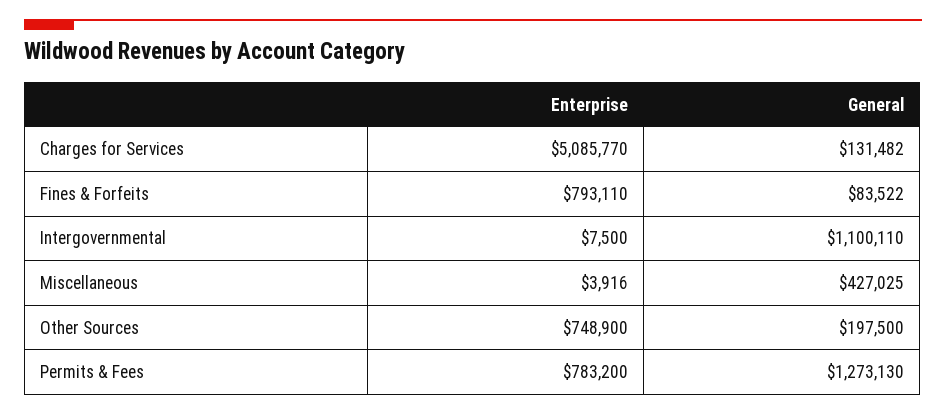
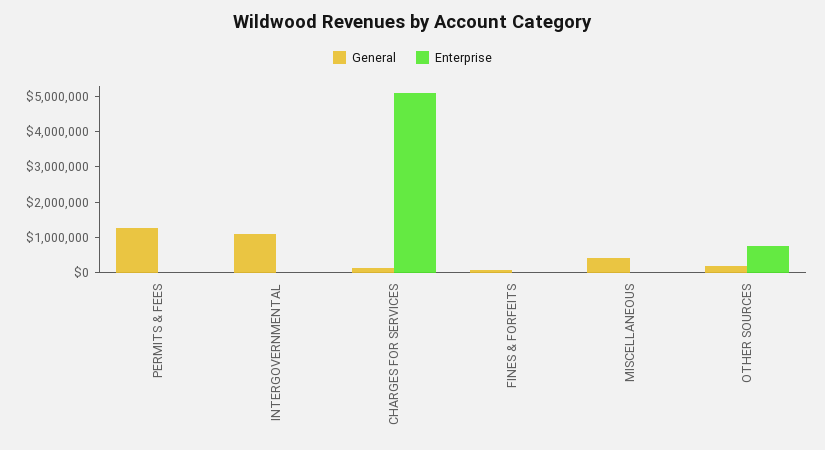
Enterprise, Fines & Forfeits: 793110 -> 0
Enterprise, Permits & Fees: 783200 -> 0

